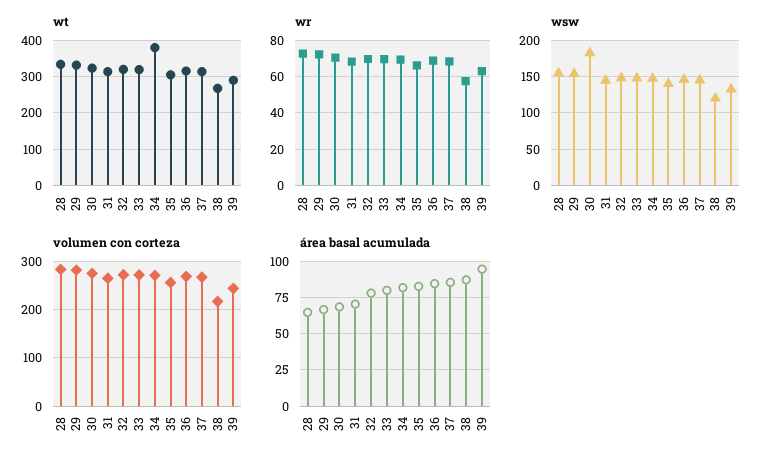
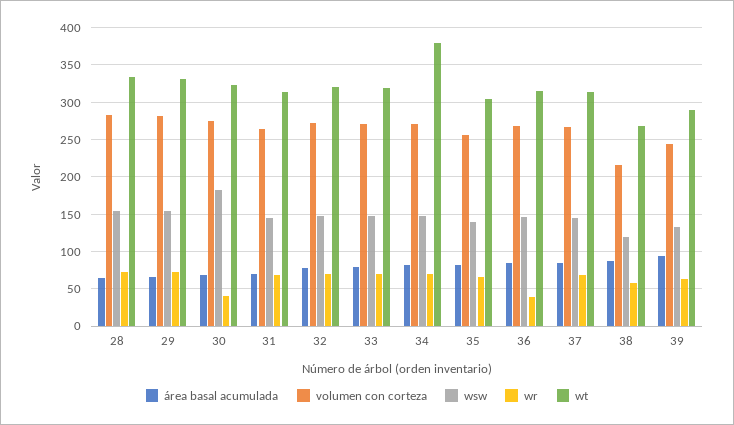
wr, 30: 70 -> 40
wr, 36: 70 -> 40

